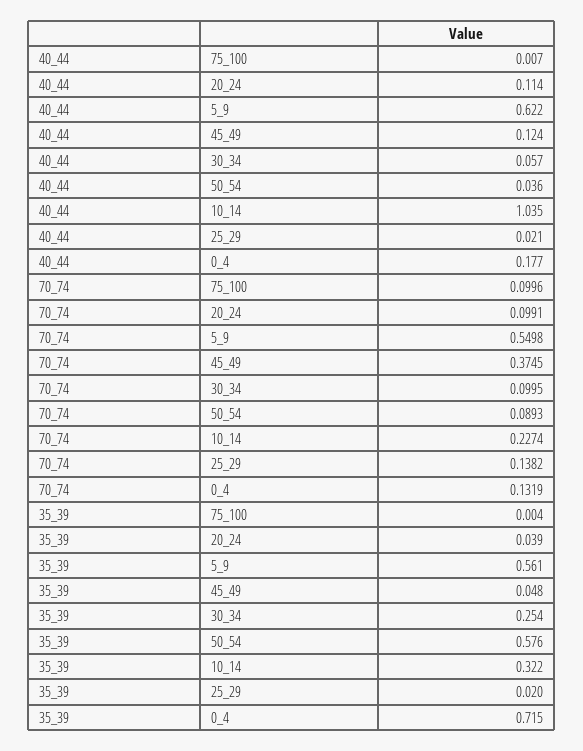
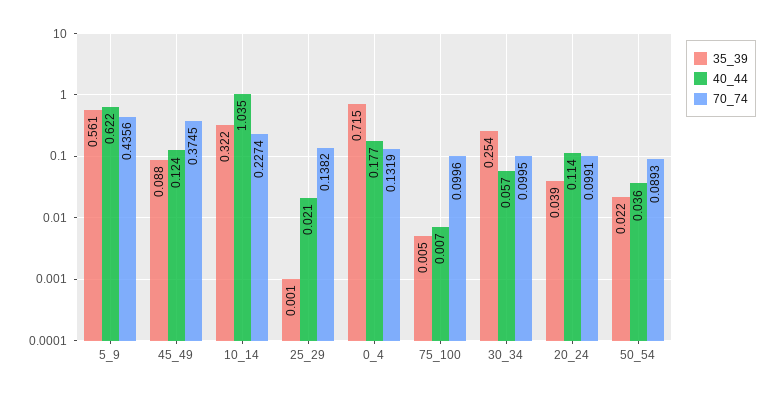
70_74, 5_9: 0.5498 -> 0.4356
35_39, 75_100: 0.004 -> 0.005
35_39, 45_49: 0.048 -> 0.088
35_39, 50_54: 0.576 -> 0.022
35_39, 25_29: 0.02 -> 0.001

